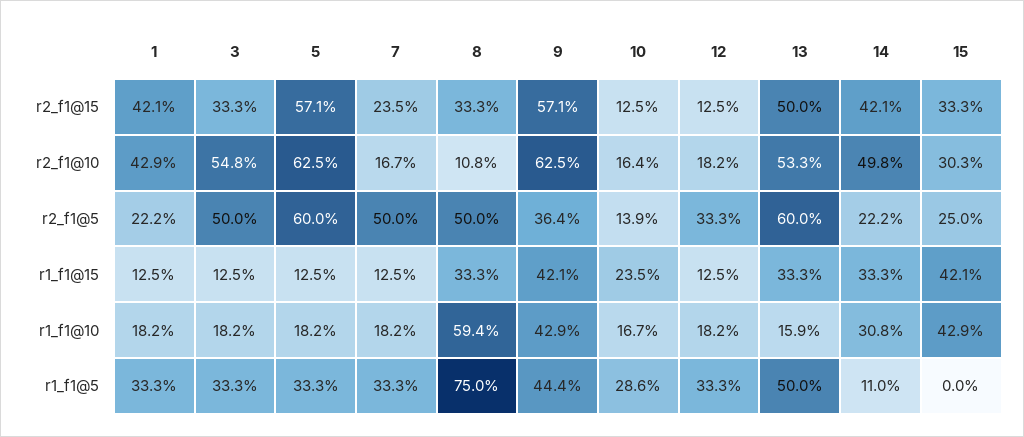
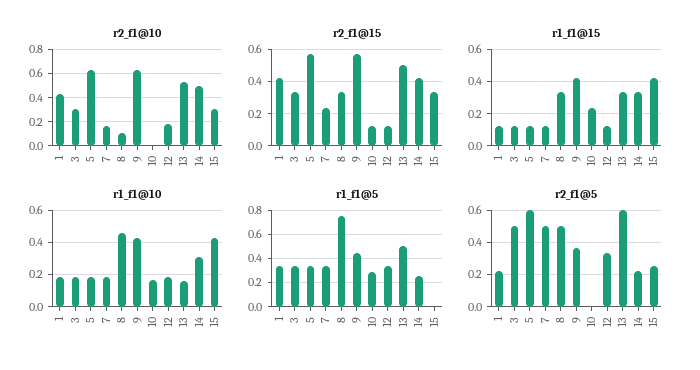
r2_f1@10, 3: 0.548 -> 0.3
r2_f1@10, 10: 0.164 -> 0
r2_f1@5, 10: 0.139 -> 0
r1_f1@10, 8: 0.594 -> 0.45
r1_f1@5, 14: 0.11 -> 0.25

